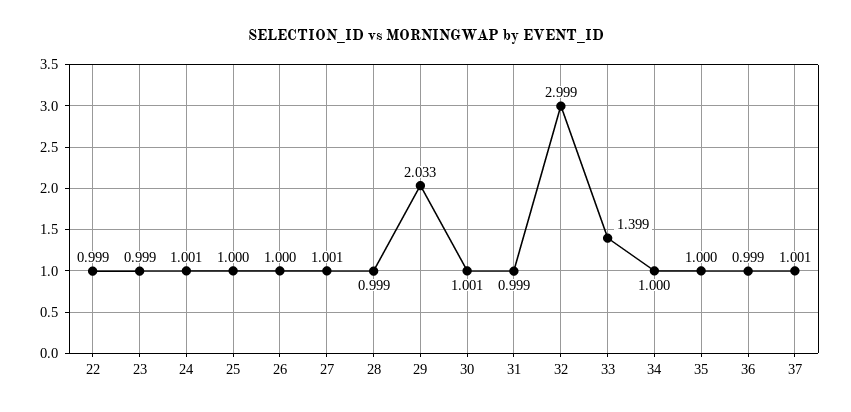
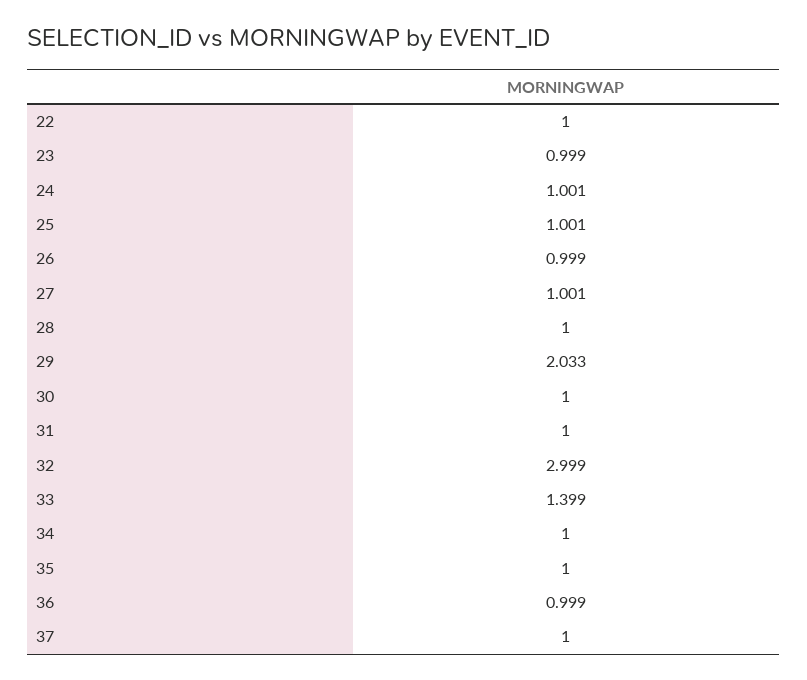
22: 0.999 -> 1
25: 1 -> 1.001
26: 1 -> 0.999
28: 0.999 -> 1
30: 1.001 -> 1
31: 0.999 -> 1
37: 1.001 -> 1

